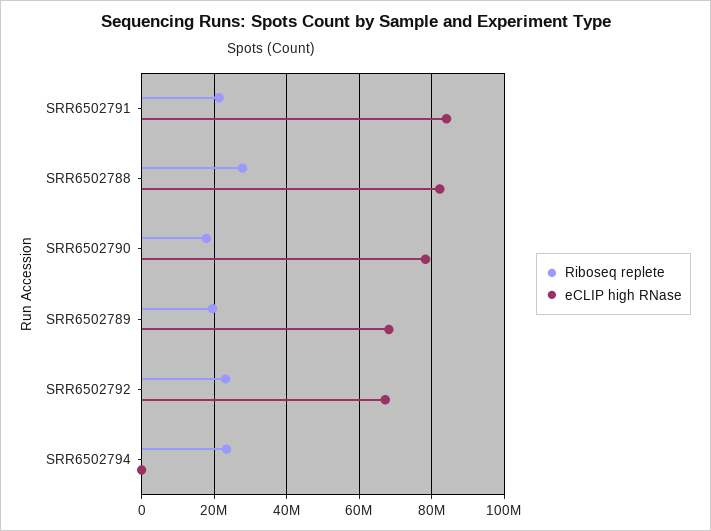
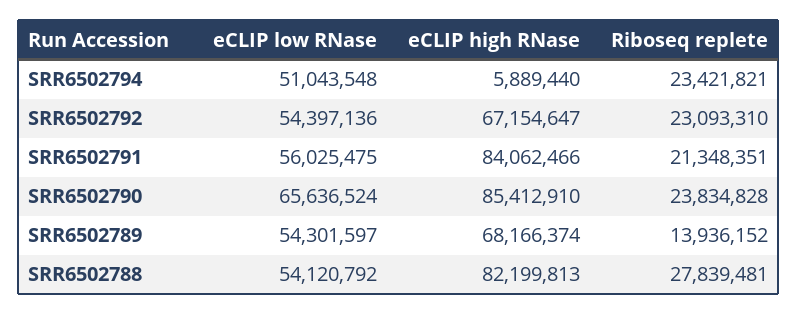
Riboseq replete, SRR6502790: 18000000 -> 23834828
eCLIP high RNase, SRR6502790: 78000000 -> 85412910
Riboseq replete, SRR6502789: 20000000 -> 13936152
eCLIP high RNase, SRR6502794: 0 -> 5889440
eCLIP low RNase, SRR6502794: none -> 51043548
eCLIP low RNase, SRR6502792: none -> 54397136
eCLIP low RNase, SRR6502791: none -> 56025475
eCLIP low RNase, SRR6502790: none -> 65636524
eCLIP low RNase, SRR6502789: none -> 54301597
eCLIP low RNase, SRR6502788: none -> 54120792

